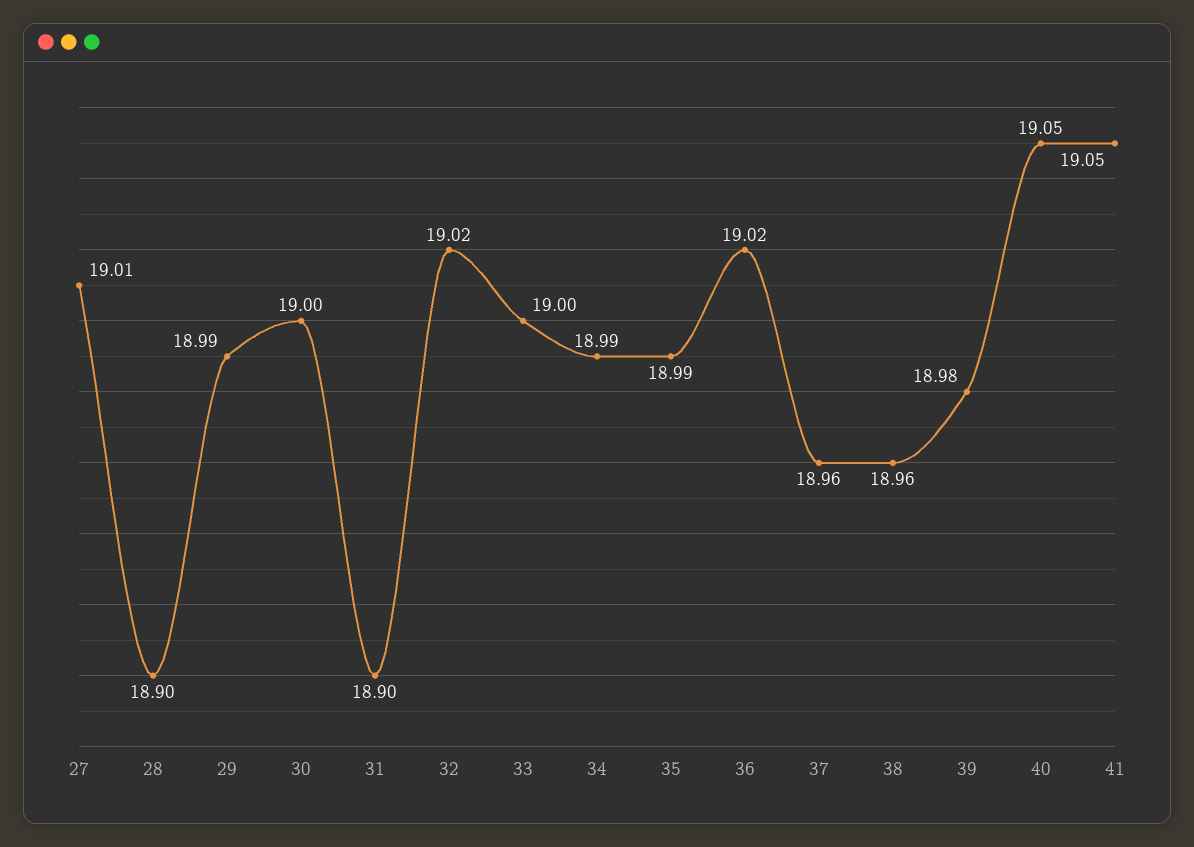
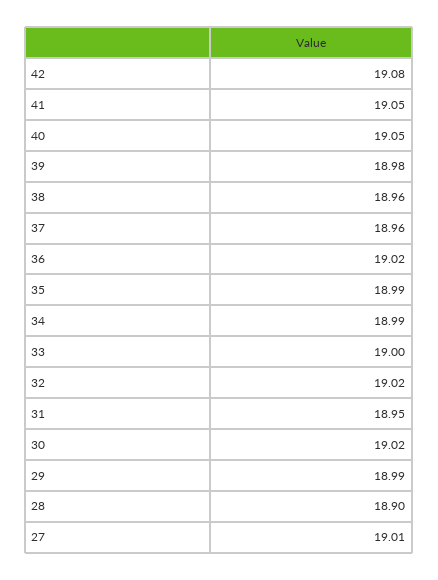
30: 19 -> 19.02
31: 18.9 -> 18.95
42: none -> 19.08

